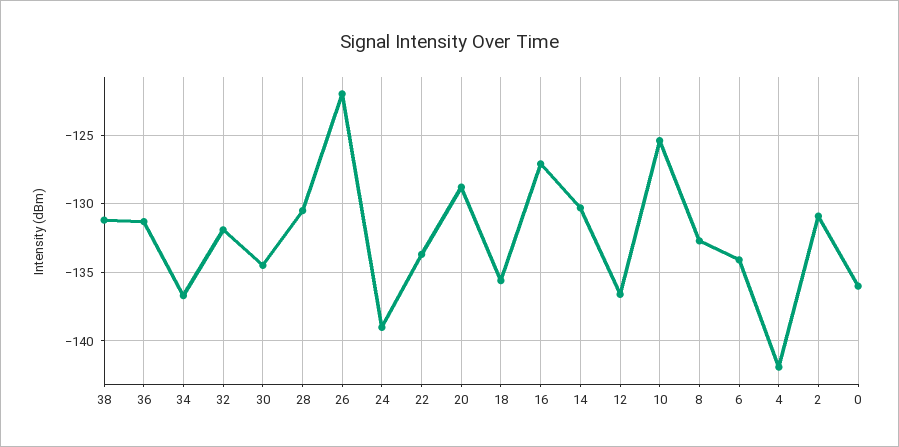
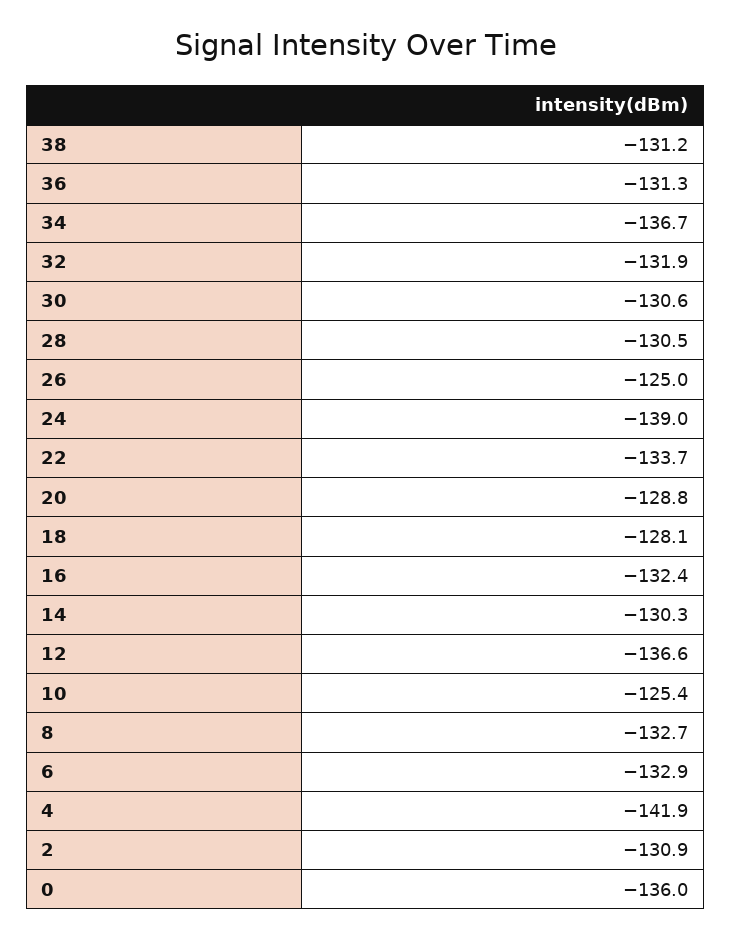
30: -134.5 -> -130.6
26: -122 -> -125
18: -135.5 -> -128.1
16: -127 -> -132.4
6: -134 -> -132.9

